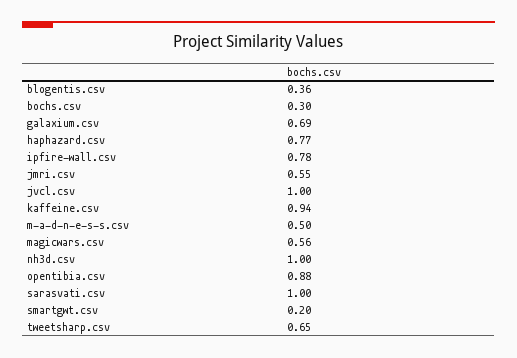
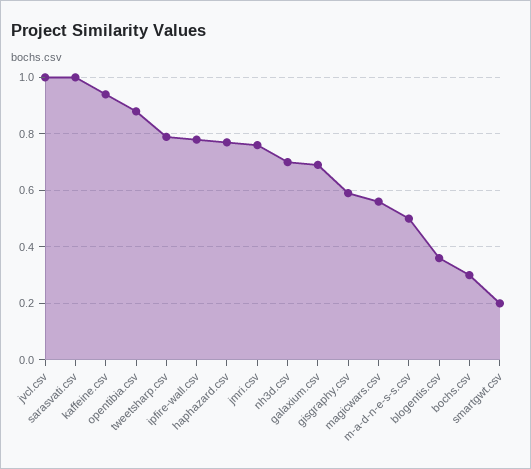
jmri.csv: 0.55 -> 0.75
nh3d.csv: 1 -> 0.7
tweetsharp.csv: 0.65 -> 0.8
gisgraphy.csv: none -> 0.6

